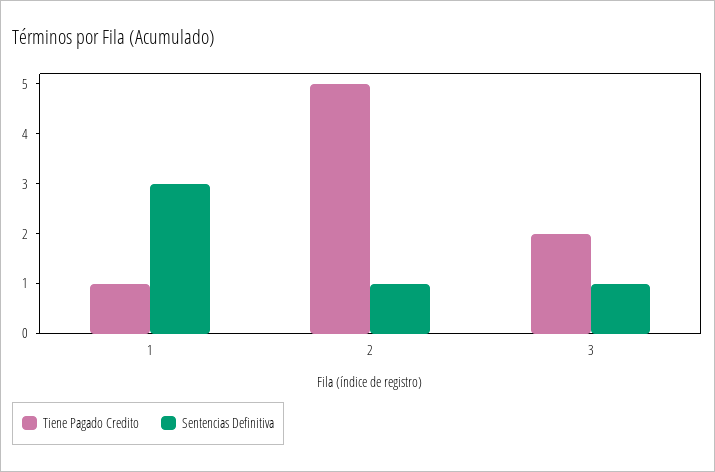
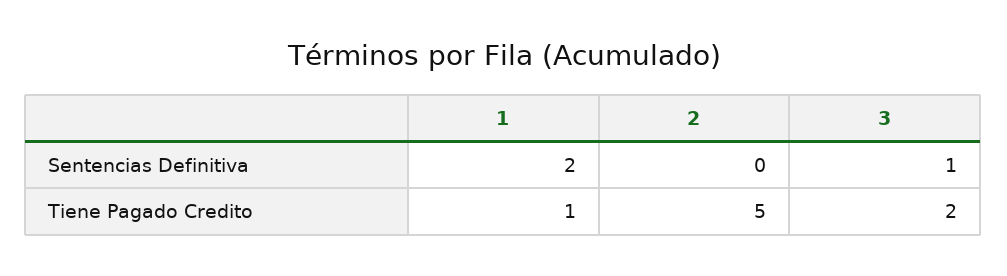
Sentencias Definitiva, 1: 3 -> 2
Sentencias Definitiva, 2: 1 -> 0

